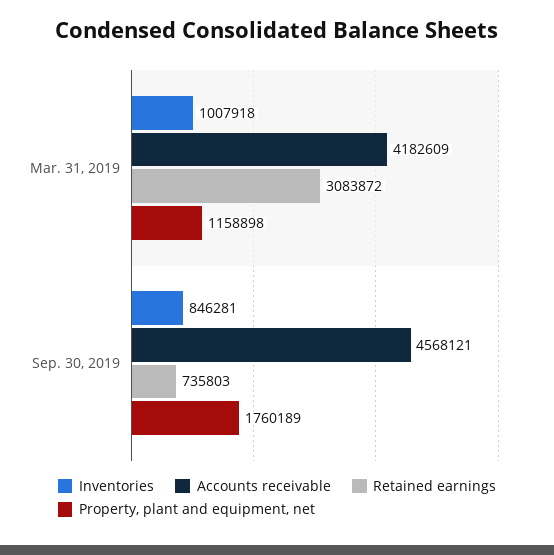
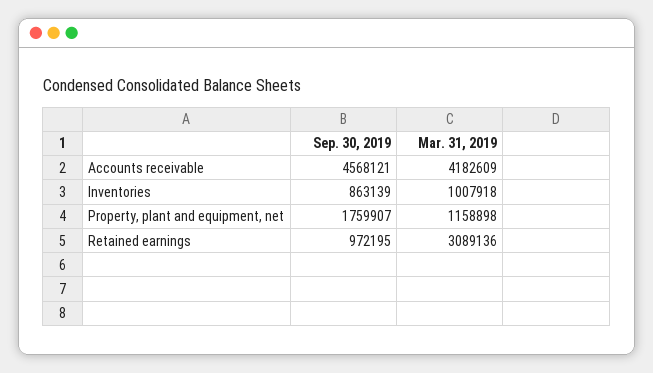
Retained earnings, Mar. 31, 2019: 3083872 -> 3089136
Inventories, Sep. 30, 2019: 846281 -> 863139
Retained earnings, Sep. 30, 2019: 735803 -> 972195
Property, plant and equipment, net, Sep. 30, 2019: 1760189 -> 1759907

